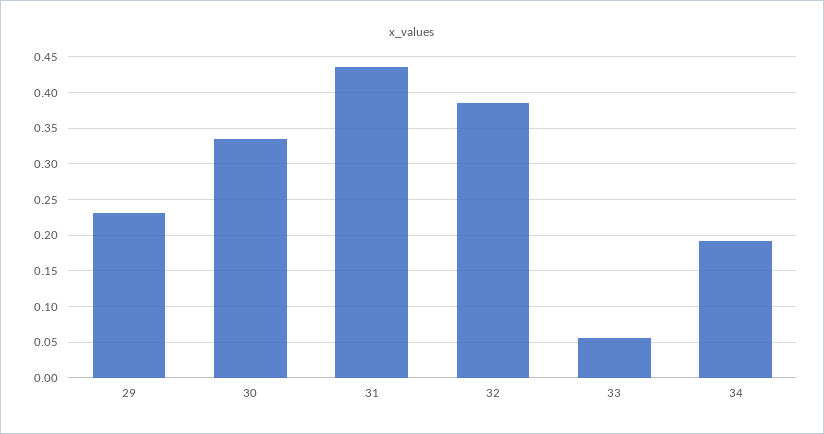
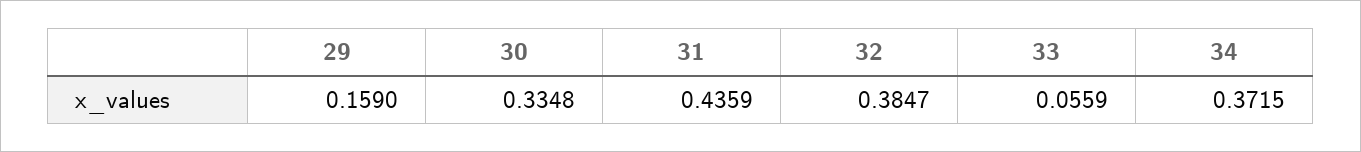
29: 0.23 -> 0.159
34: 0.19 -> 0.3715

